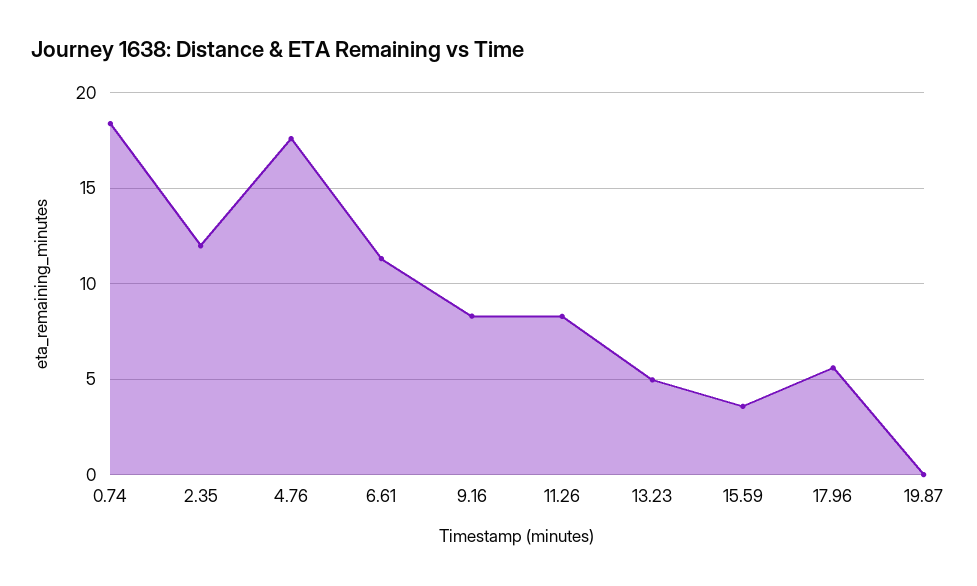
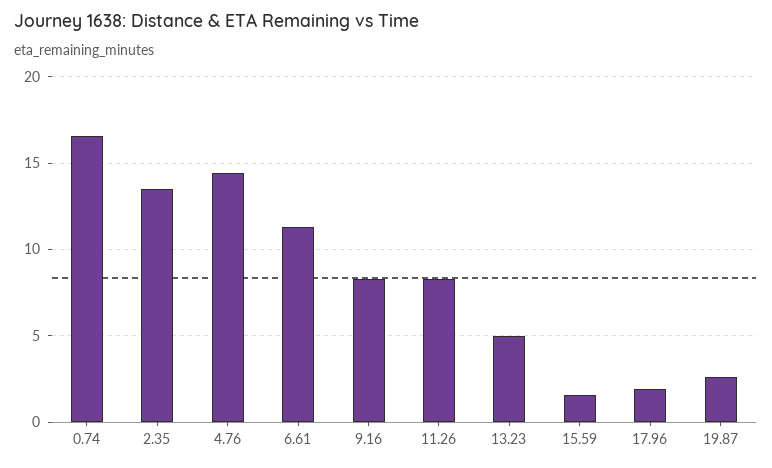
0.74: 18.5 -> 16.5
2.35: 12 -> 13.5
4.76: 17.5 -> 14.5
15.59: 3.5 -> 1.5
17.96: 5.5 -> 2
19.87: 0 -> 2.5

